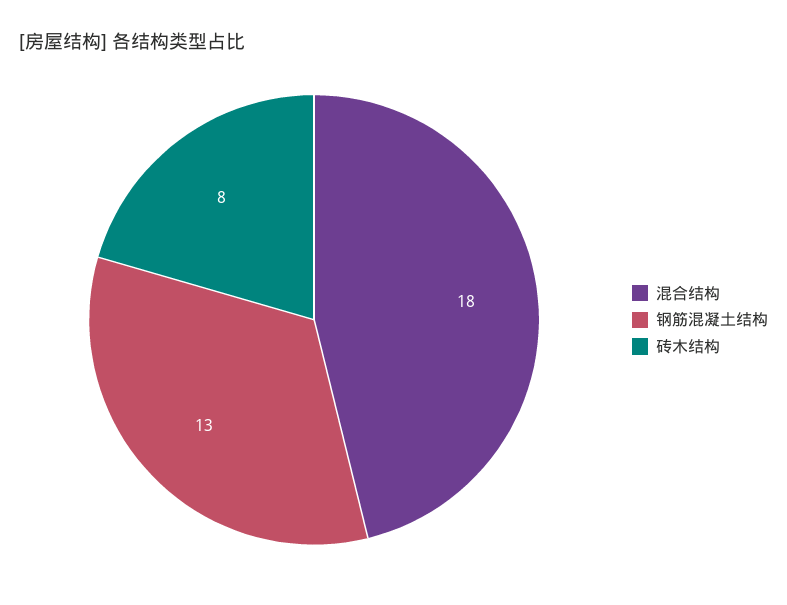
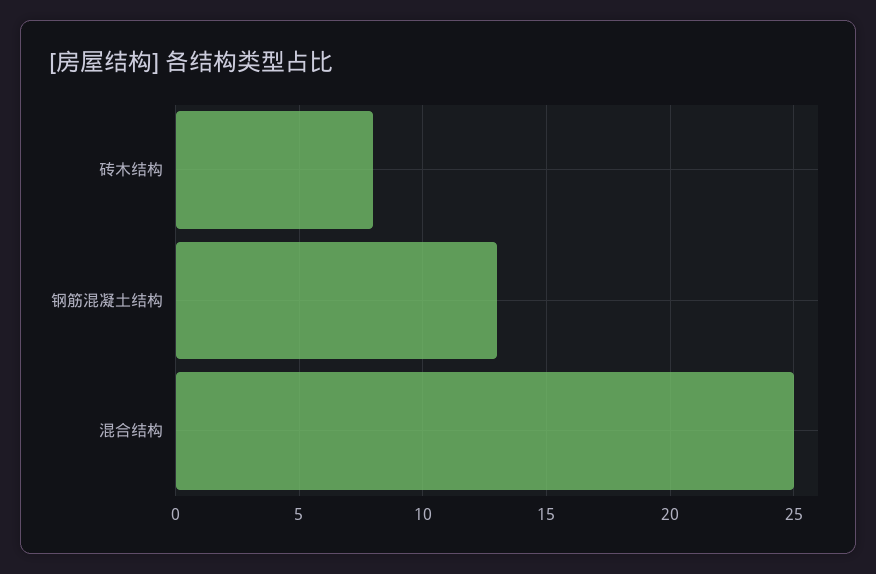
混合结构: 18 -> 25

